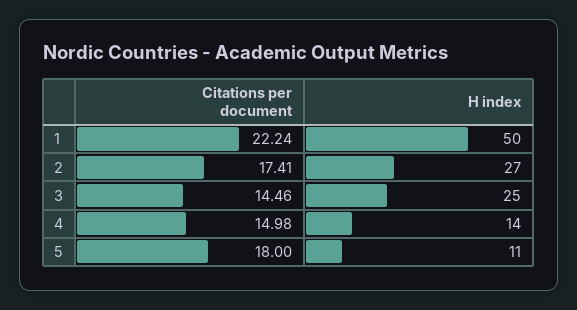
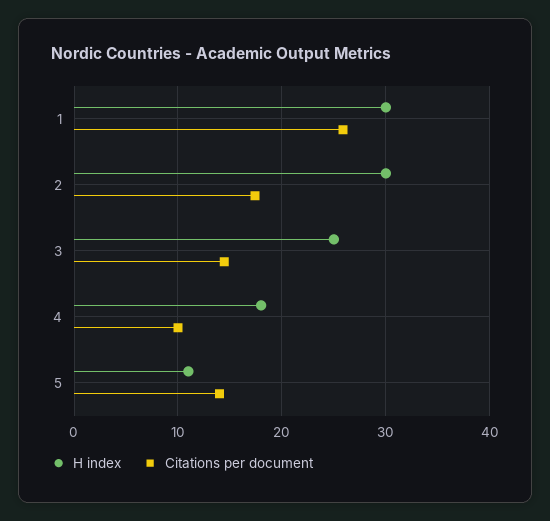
Citations per document, 1: 22.24 -> 26
H index, 1: 50 -> 30
H index, 2: 27 -> 30
Citations per document, 4: 14.98 -> 10
H index, 4: 14 -> 18
Citations per document, 5: 18 -> 14

